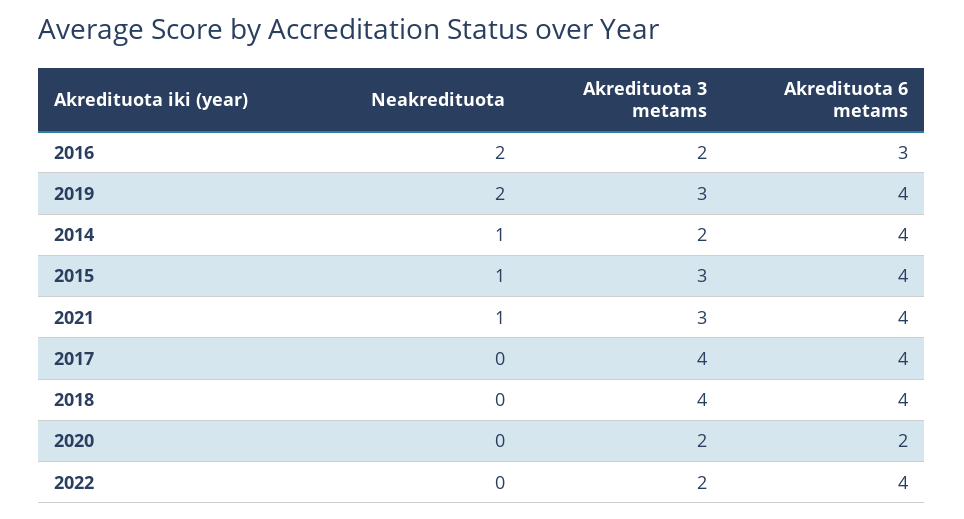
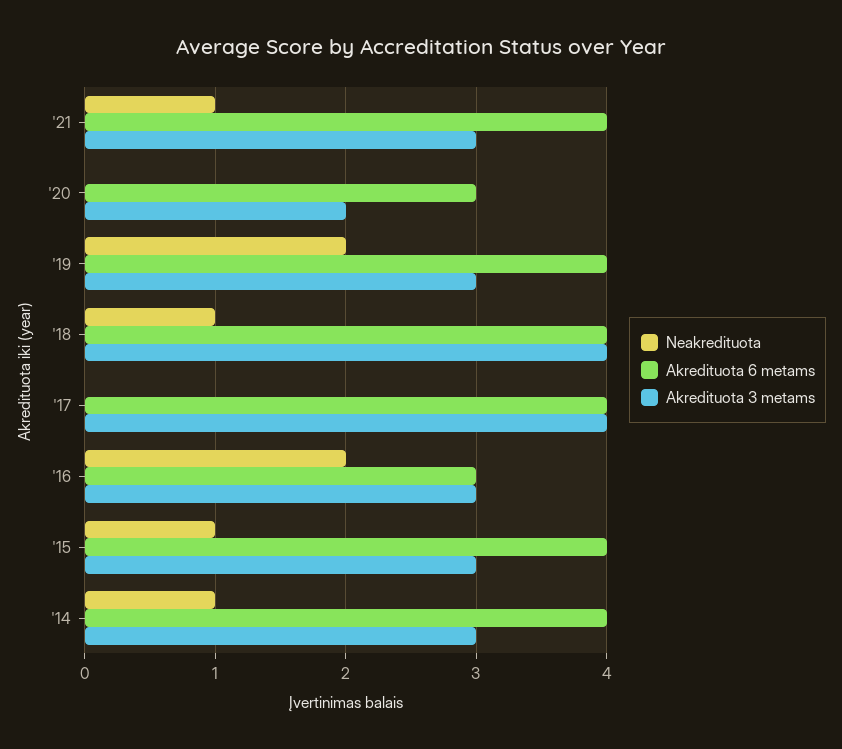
Akredituota 3 metams, 2016: 2 -> 3
Akredituota 3 metams, 2014: 2 -> 3
Neakredituota, 2018: 0 -> 1
Akredituota 6 metams, 2020: 2 -> 3
Neakredituota, 2022: 0 -> none
Akredituota 3 metams, 2022: 2 -> none
Akredituota 6 metams, 2022: 4 -> none

